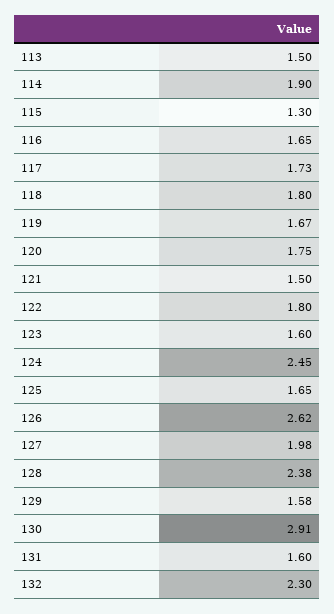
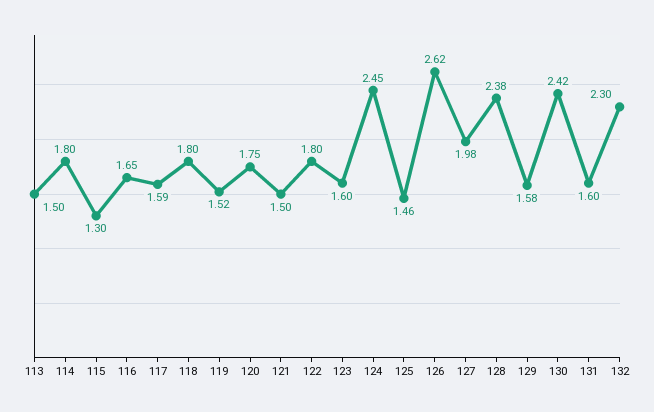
114: 1.9 -> 1.8
117: 1.73 -> 1.59
119: 1.67 -> 1.52
125: 1.65 -> 1.46
130: 2.91 -> 2.42

